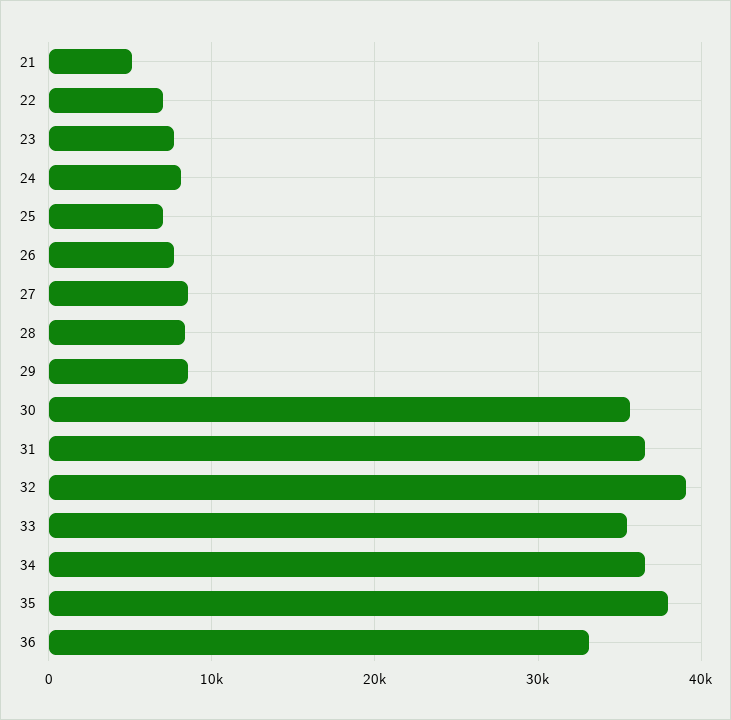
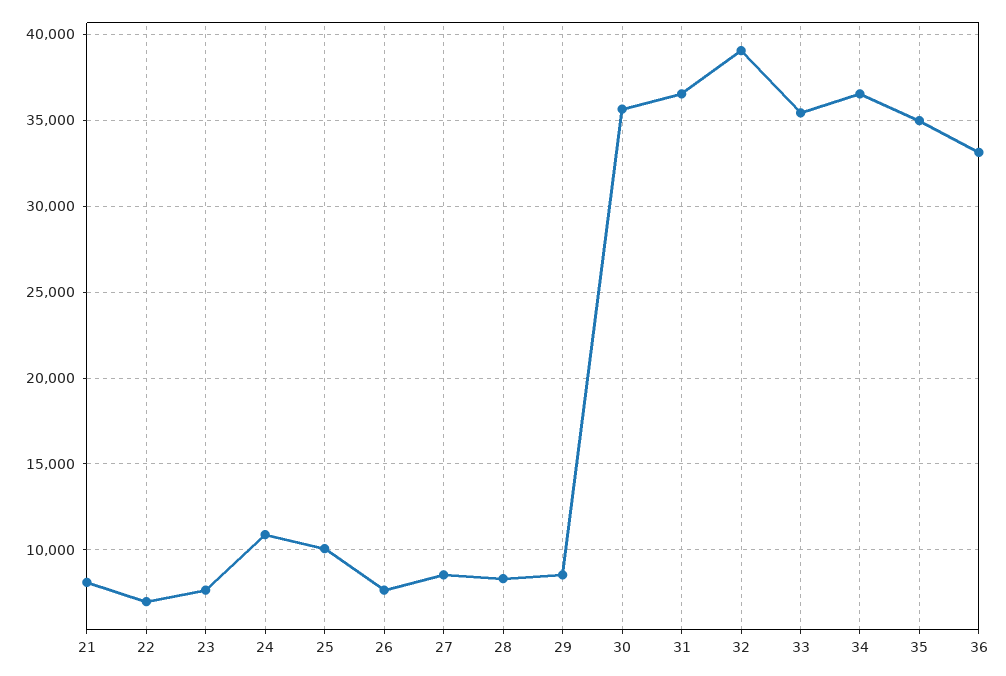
21: 5000 -> 8000
24: 8000 -> 11000
25: 7000 -> 10000
35: 38000 -> 35000

